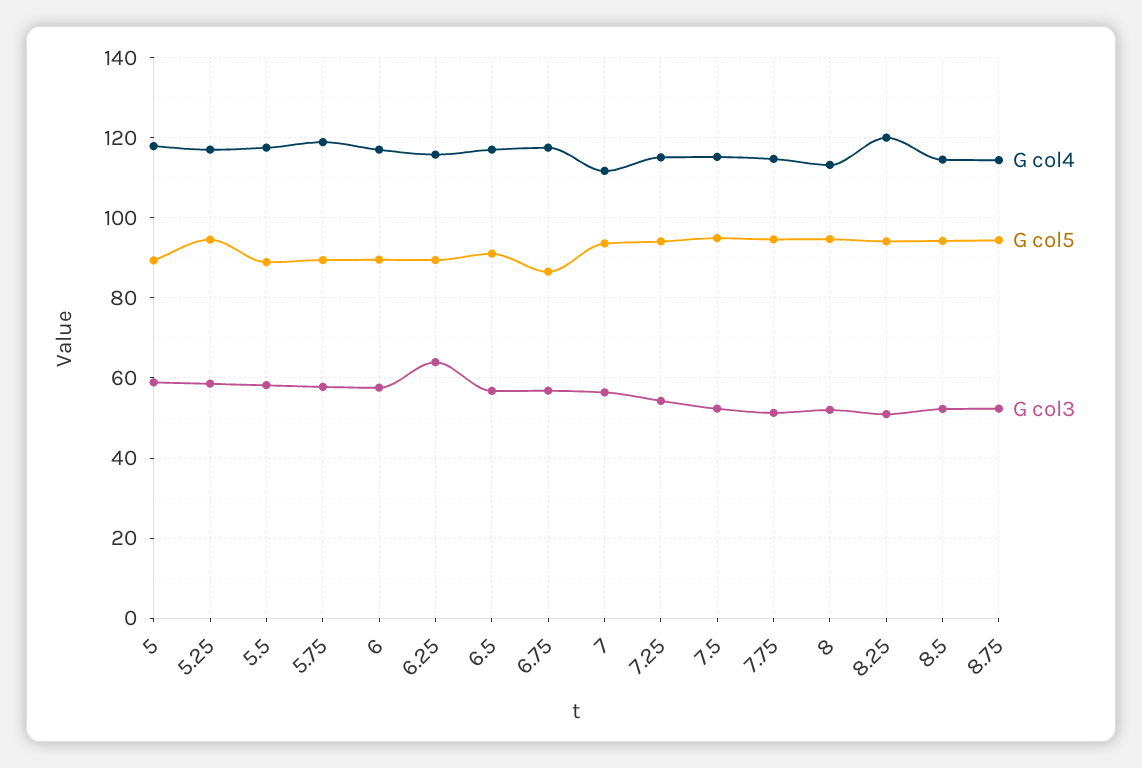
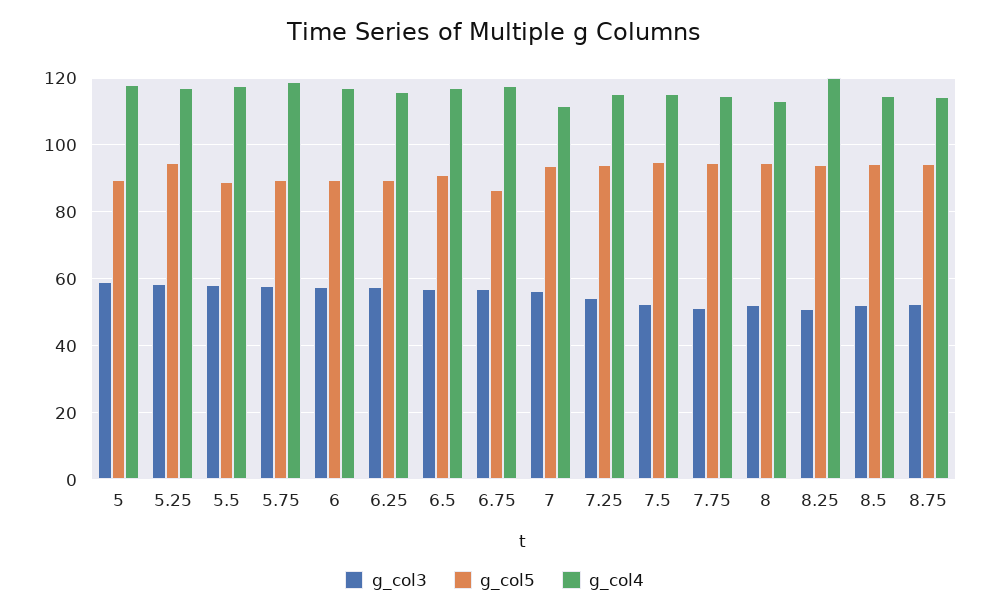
G col3, 6.25: 64 -> 58

